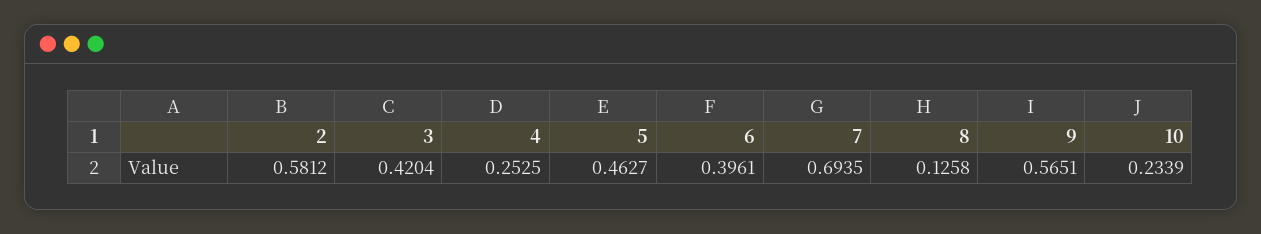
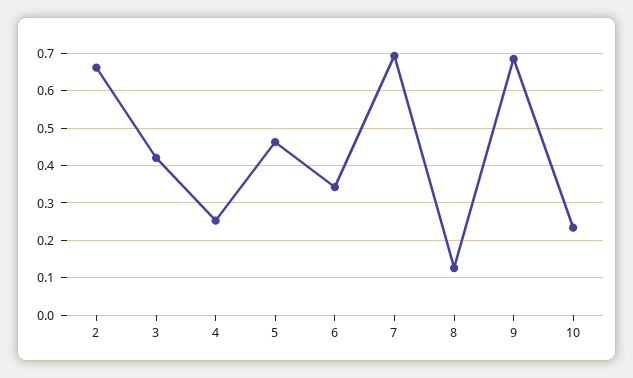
2: 0.5812 -> 0.66
6: 0.3961 -> 0.34
9: 0.5651 -> 0.68

